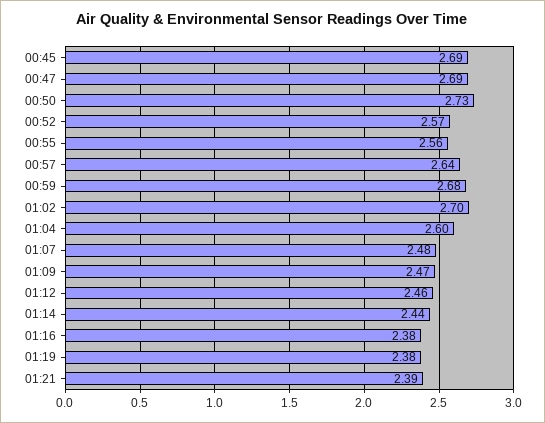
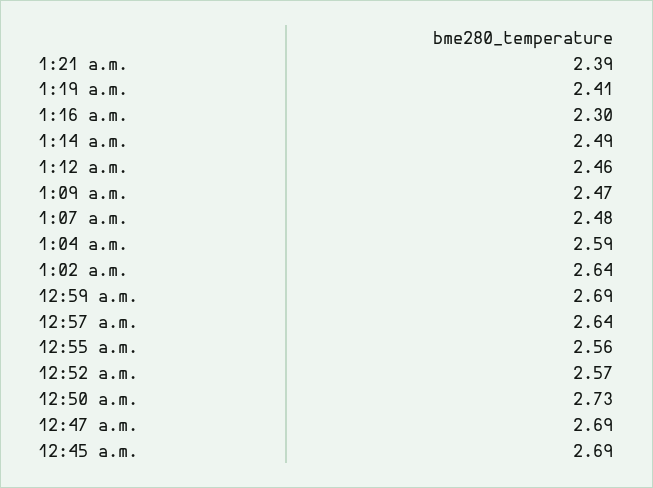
00:59: 2.68 -> 2.69
01:02: 2.7 -> 2.64
01:04: 2.6 -> 2.59
01:14: 2.44 -> 2.49
01:16: 2.38 -> 2.3
01:19: 2.38 -> 2.41

